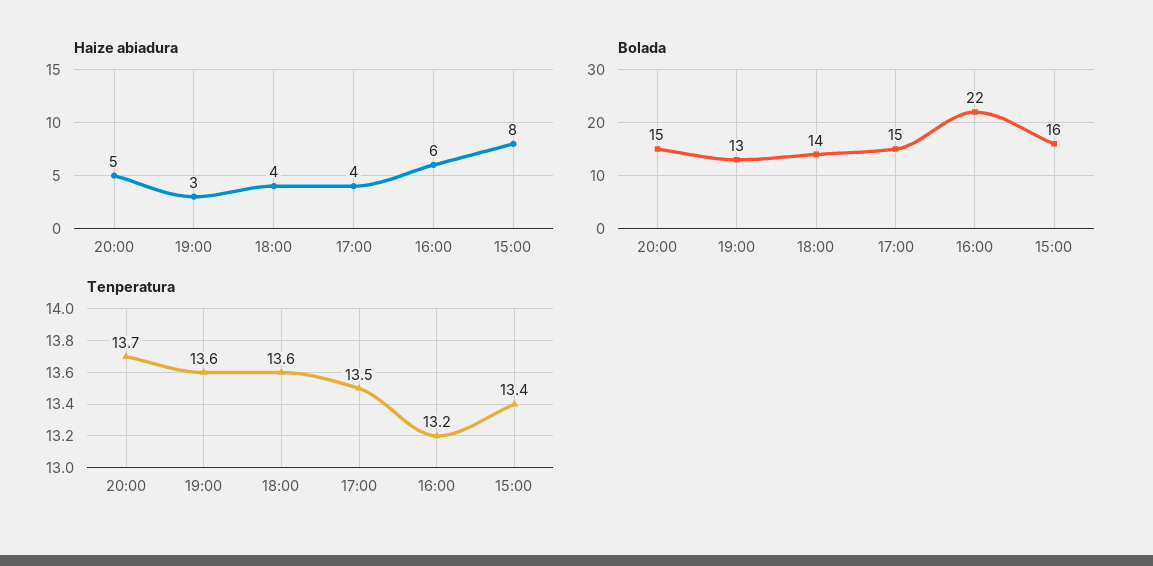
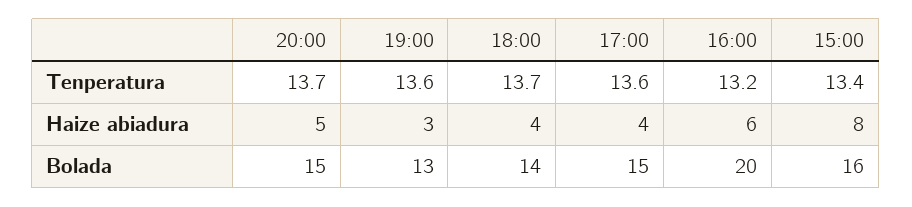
Bolada, 16:00: 22 -> 20
Tenperatura, 18:00: 13.6 -> 13.7
Tenperatura, 17:00: 13.5 -> 13.6

